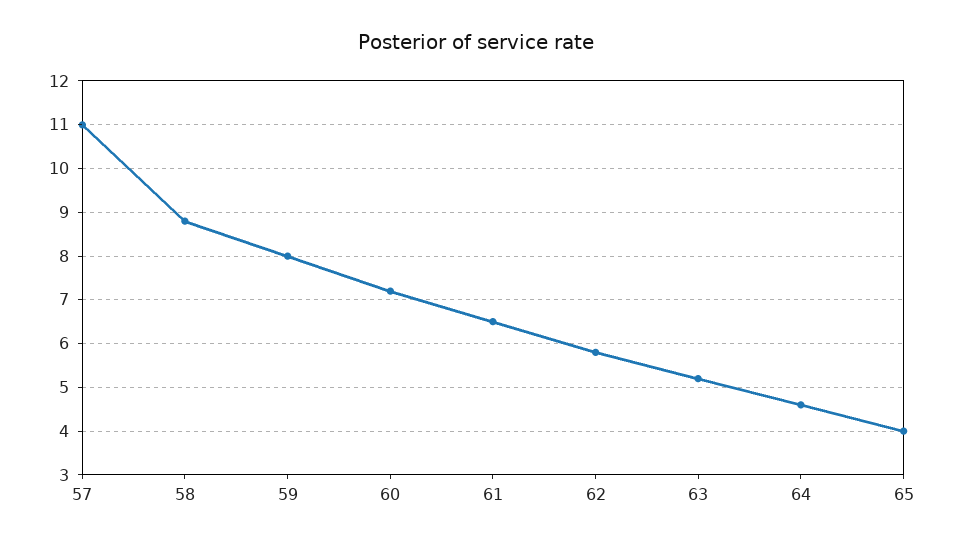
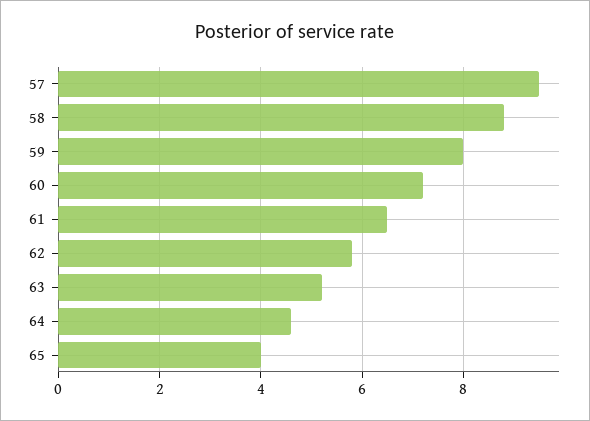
57: 11 -> 9.5

